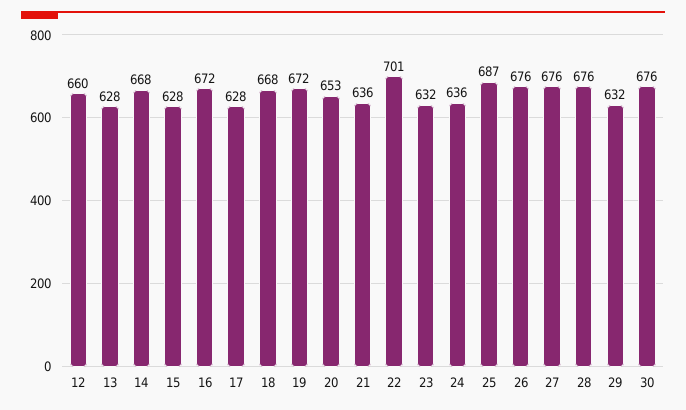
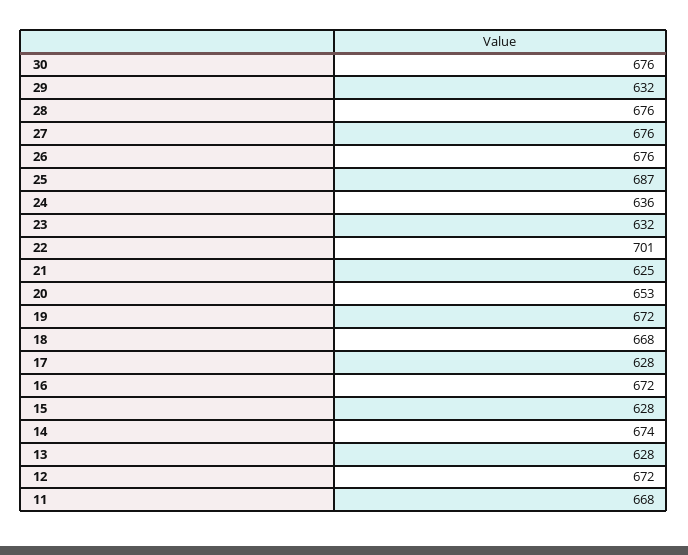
12: 660 -> 672
14: 668 -> 674
21: 636 -> 625
11: none -> 668

